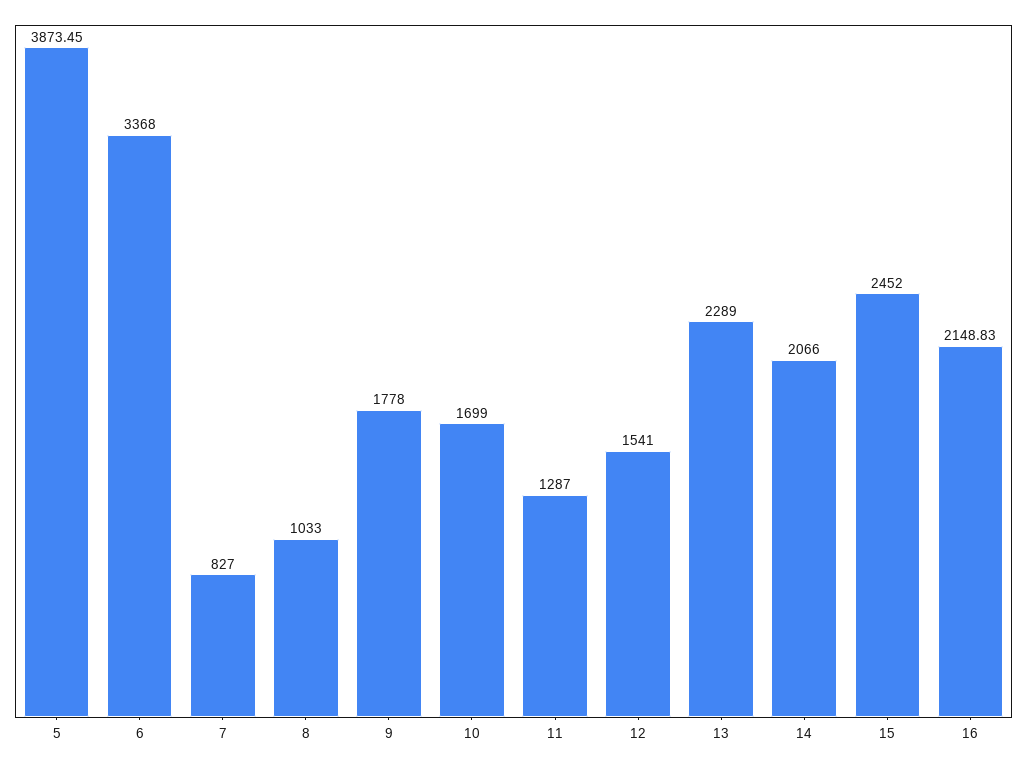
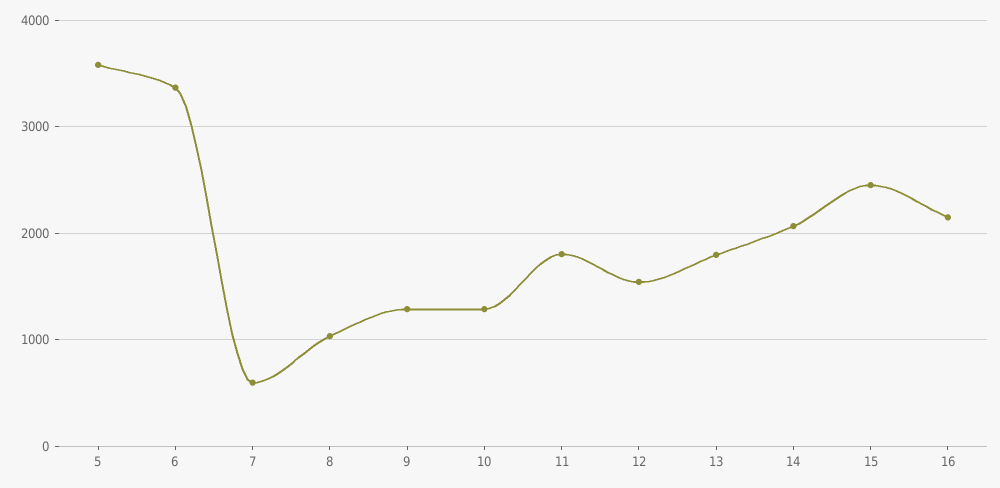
5: 3873.45 -> 3600
7: 827 -> 600
9: 1778 -> 1300
10: 1699 -> 1300
11: 1287 -> 1800
13: 2289 -> 1800

